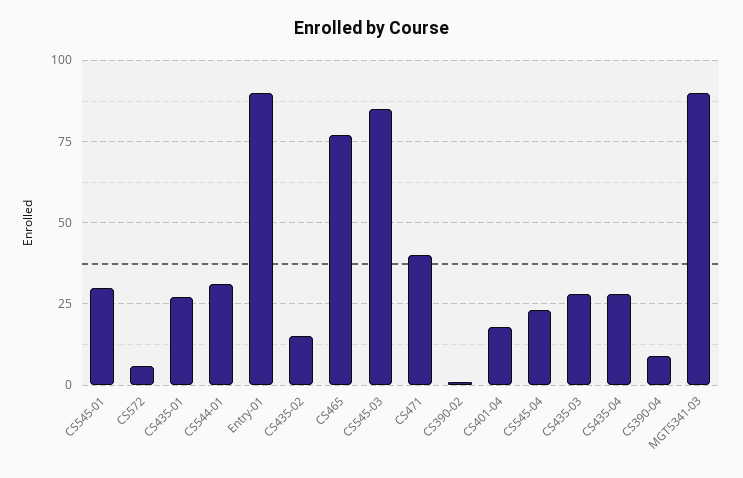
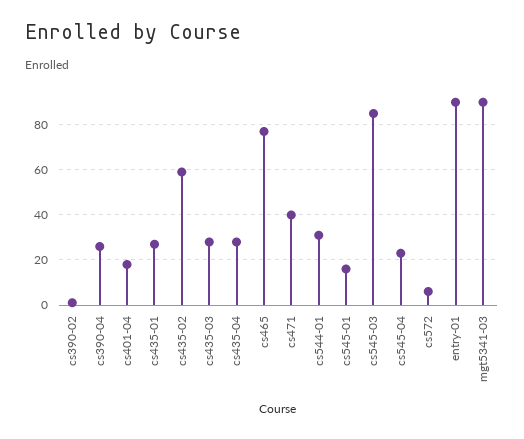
CS545-01: 30 -> 15
CS435-02: 15 -> 60
CS390-04: 10 -> 25

